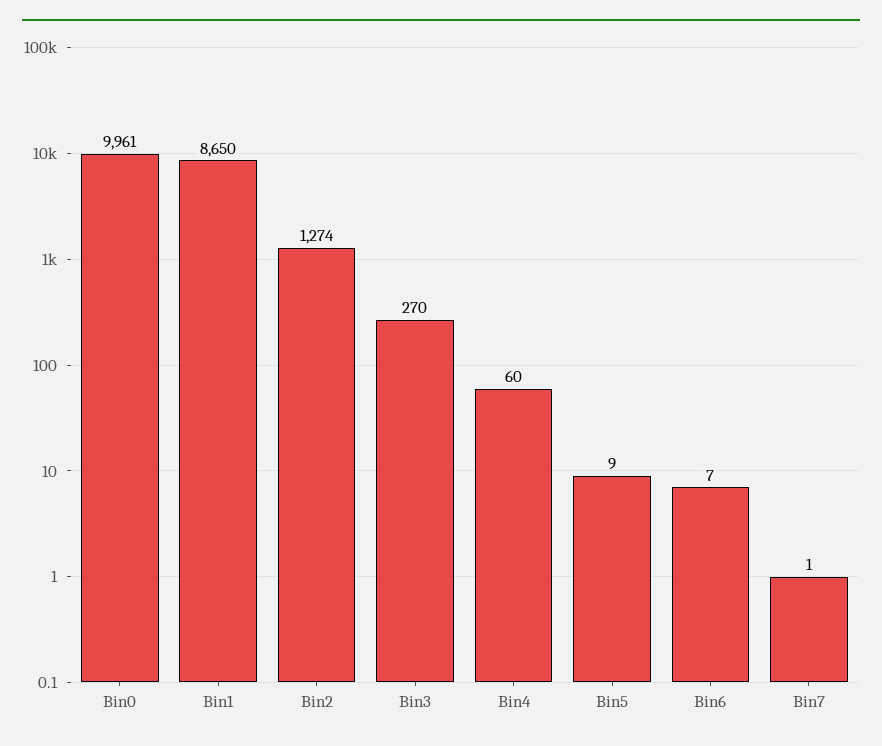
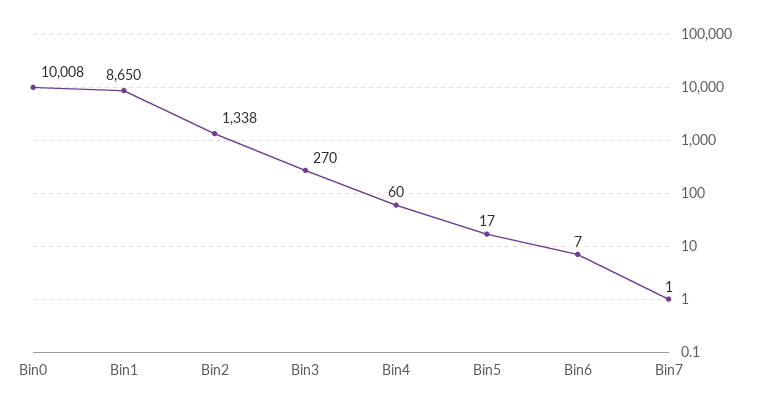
Bin0: 9961 -> 10008
Bin2: 1274 -> 1338
Bin5: 9 -> 17

